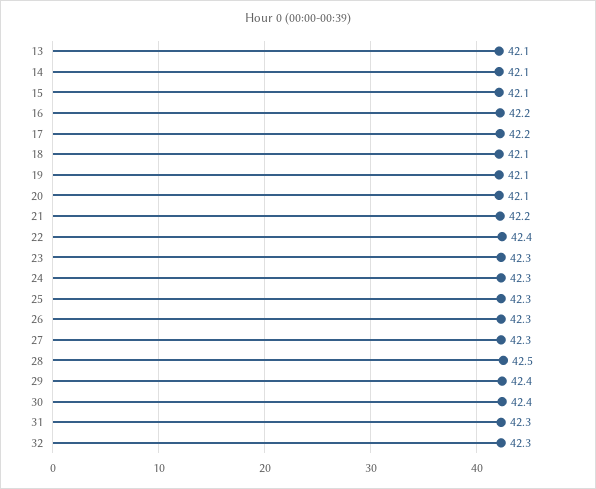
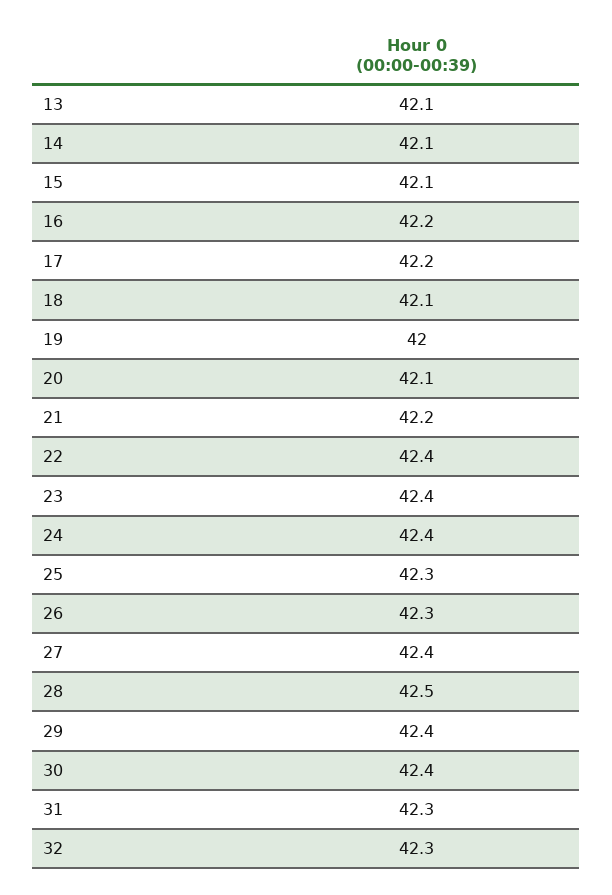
19: 42.1 -> 42
23: 42.3 -> 42.4
24: 42.3 -> 42.4
27: 42.3 -> 42.4

